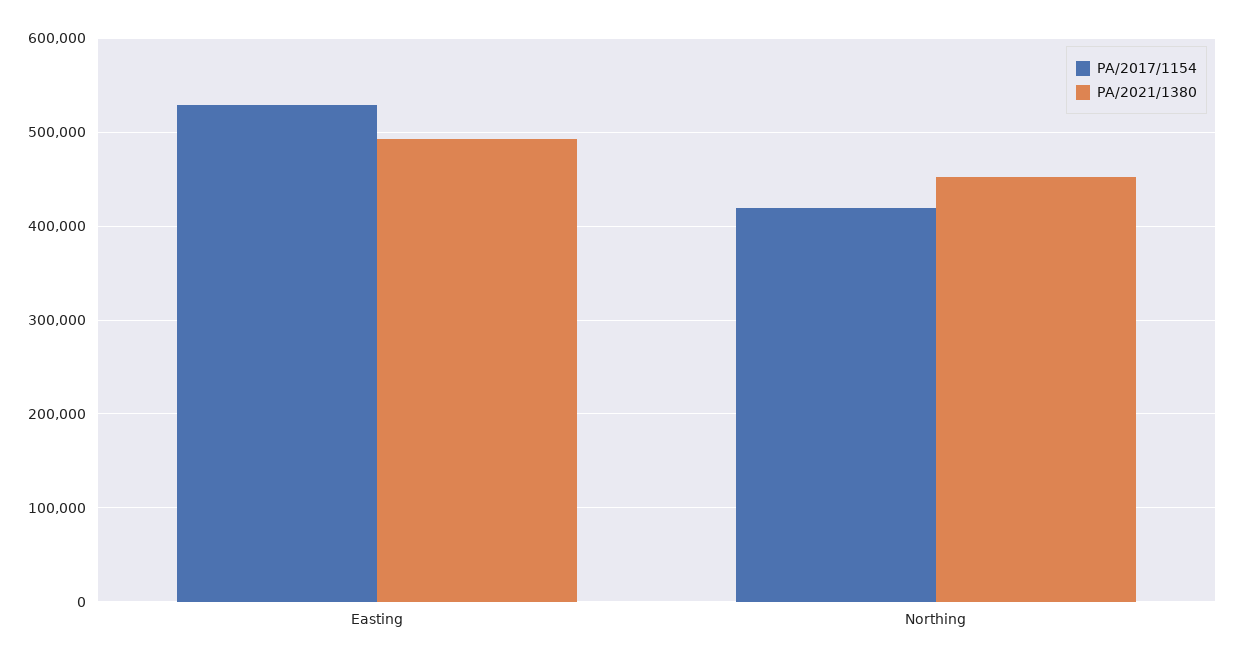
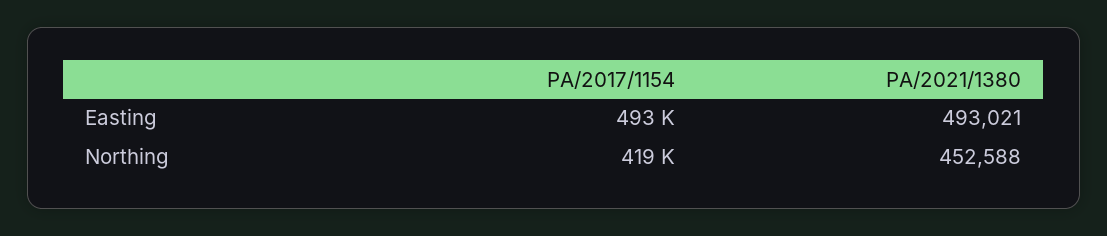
PA/2017/1154, Easting: 530000 -> 493000

